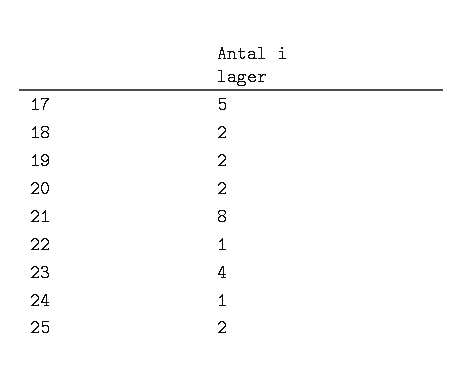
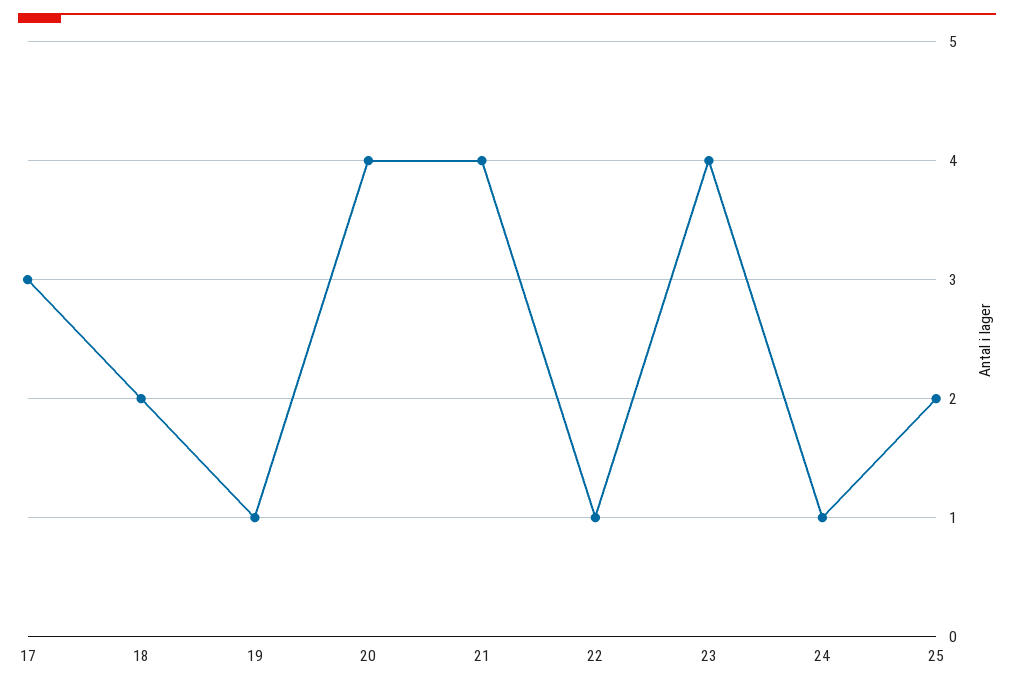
17: 5 -> 3
19: 2 -> 1
20: 2 -> 4
21: 8 -> 4

